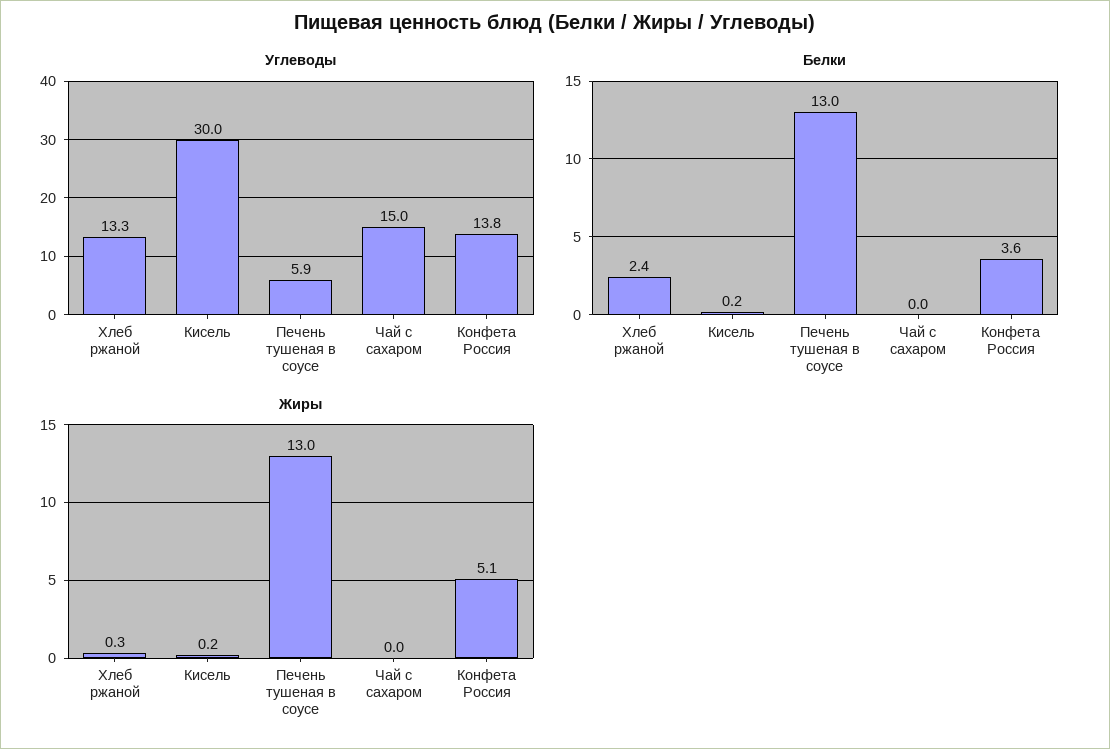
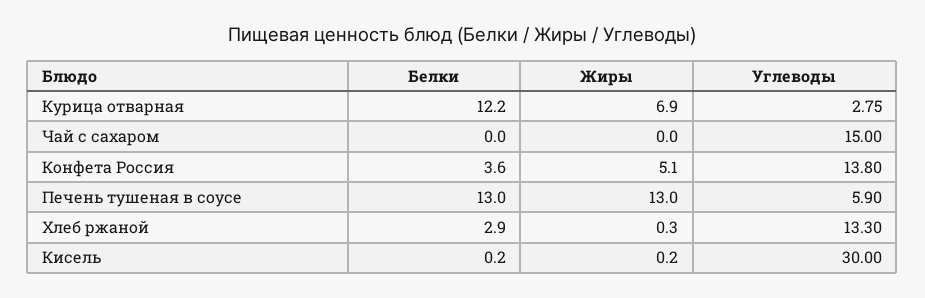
Белки, Хлеб ржаной: 2.4 -> 2.9
Белки, Курица отварная: none -> 12.2
Жиры, Курица отварная: none -> 6.9
Углеводы, Курица отварная: none -> 2.75

